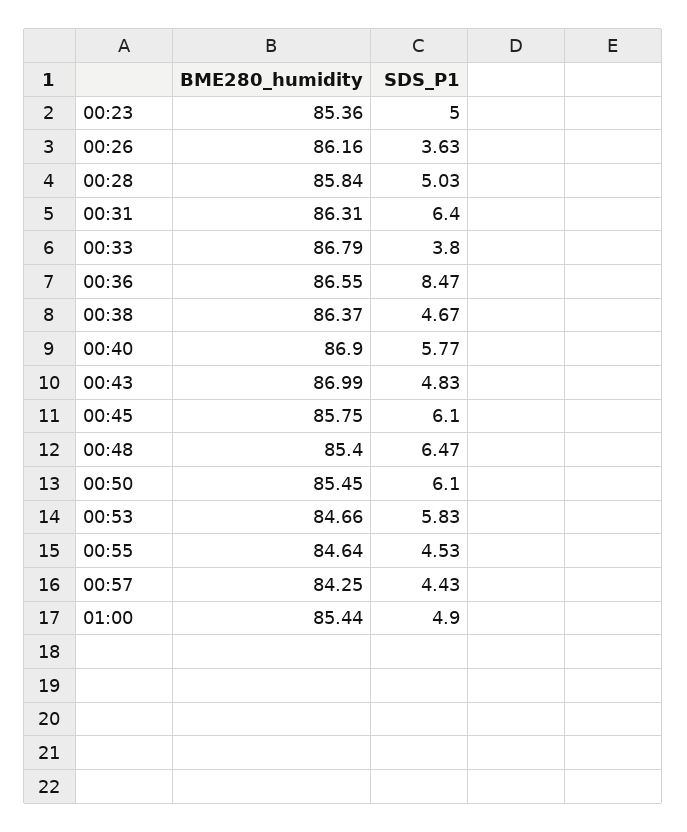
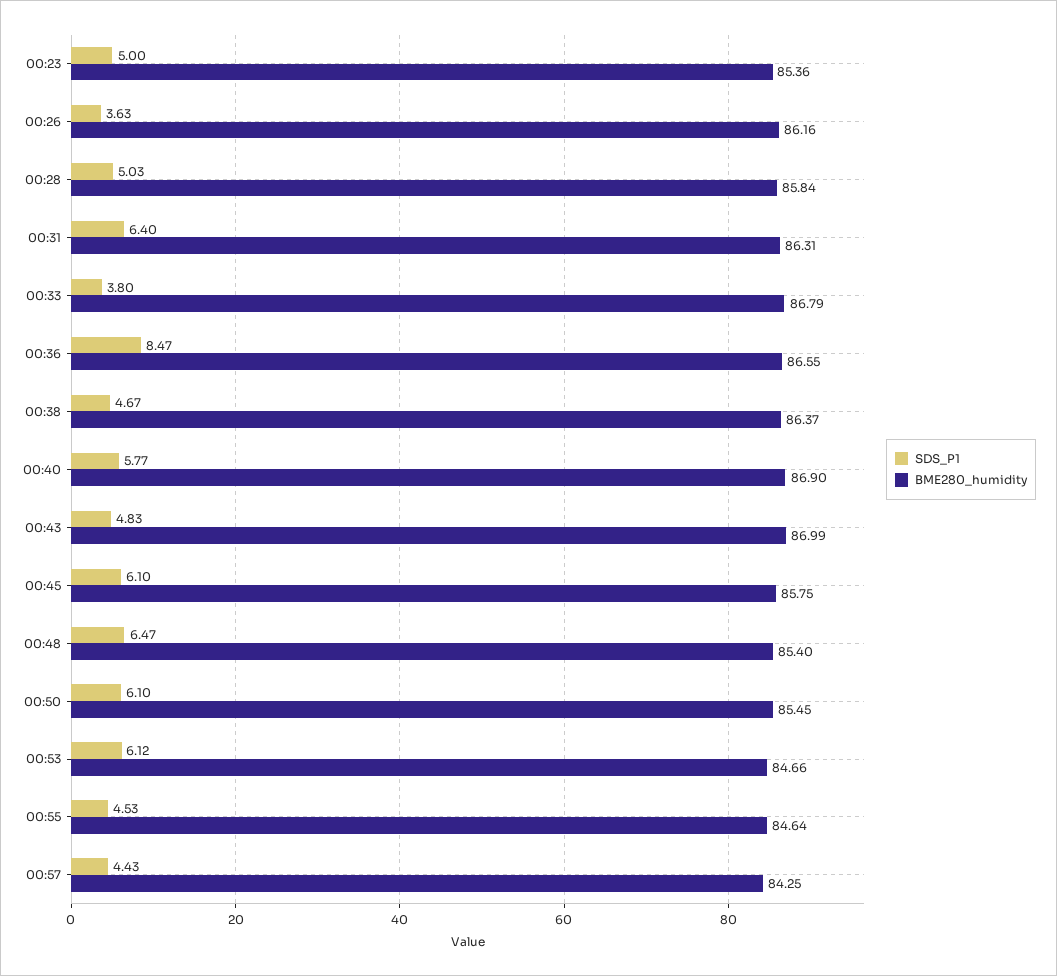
SDS_P1, 00:53: 5.83 -> 6.12
BME280_humidity, 01:00: 85.44 -> none
SDS_P1, 01:00: 4.9 -> none

